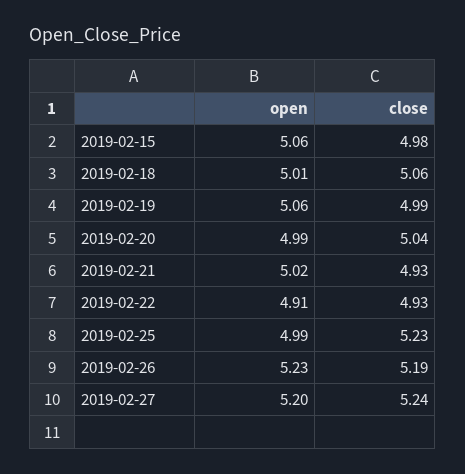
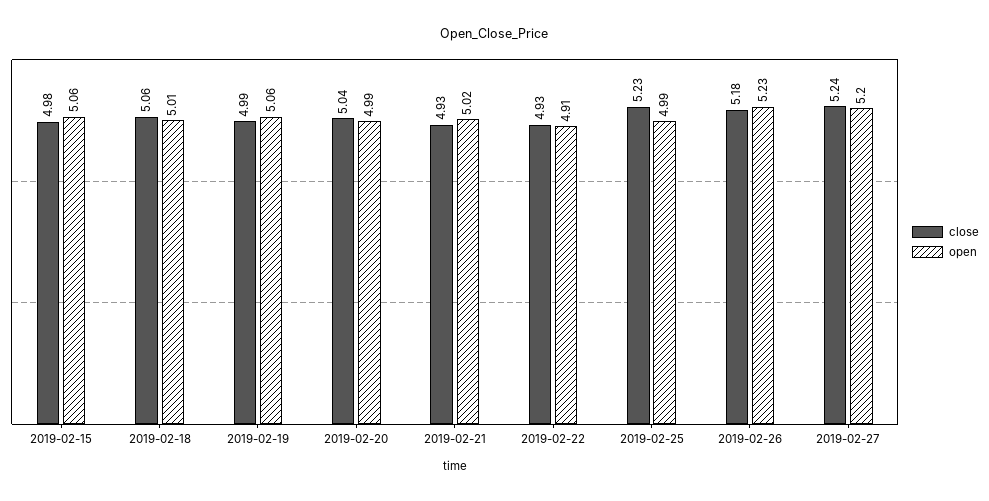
close, 2019-02-26: 5.19 -> 5.18

